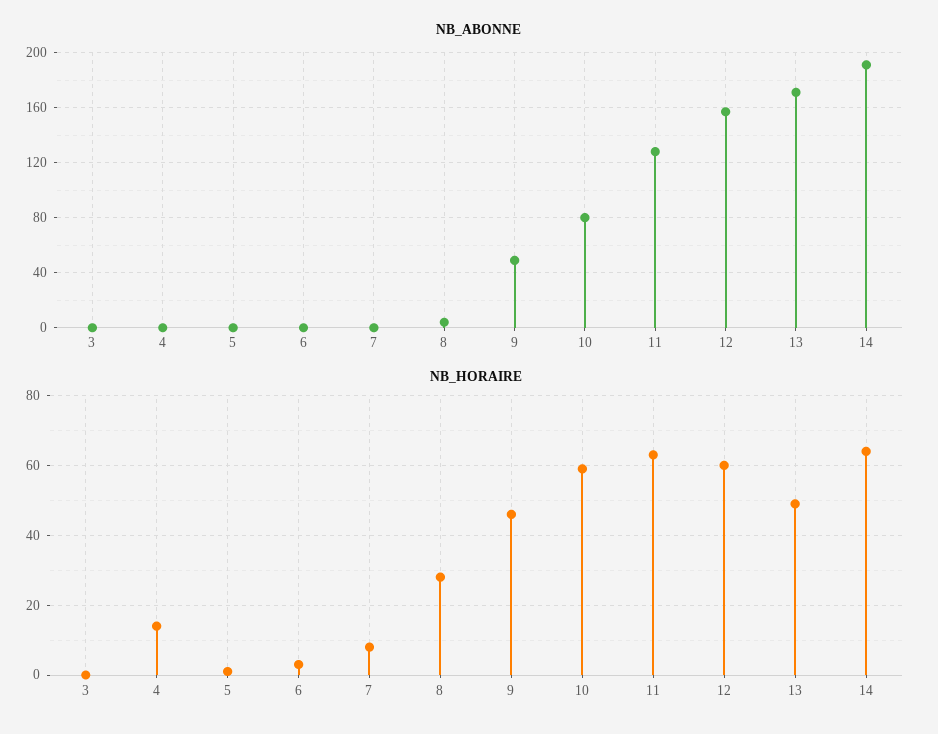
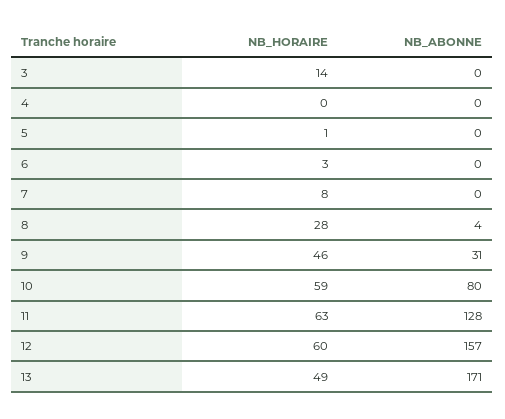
NB_ABONNE, 9: 50 -> 31
NB_ABONNE, 14: 190 -> none
NB_HORAIRE, 3: 0 -> 14
NB_HORAIRE, 4: 15 -> 0
NB_HORAIRE, 14: 65 -> none

